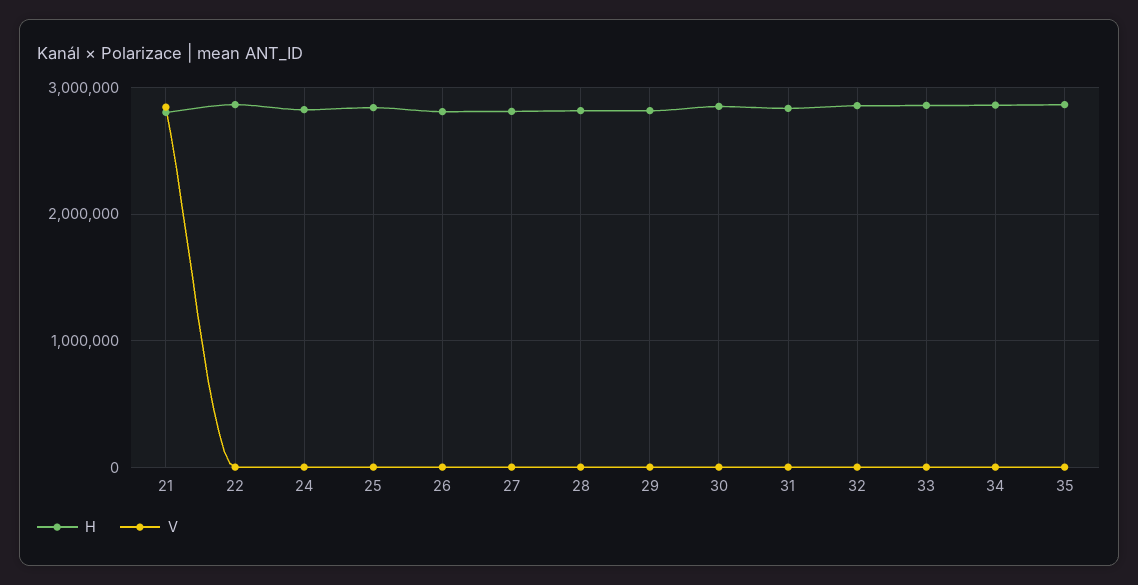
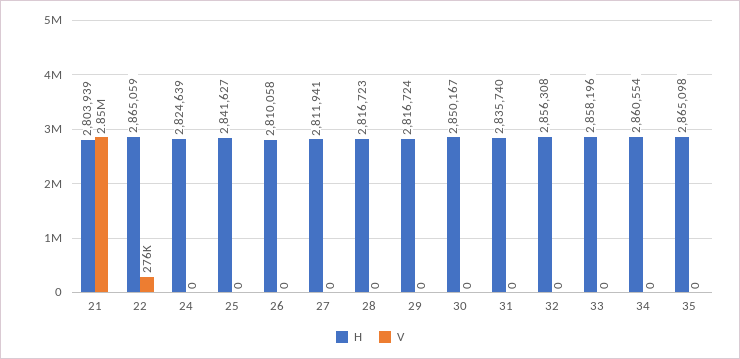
V, 22: 0 -> 276000

